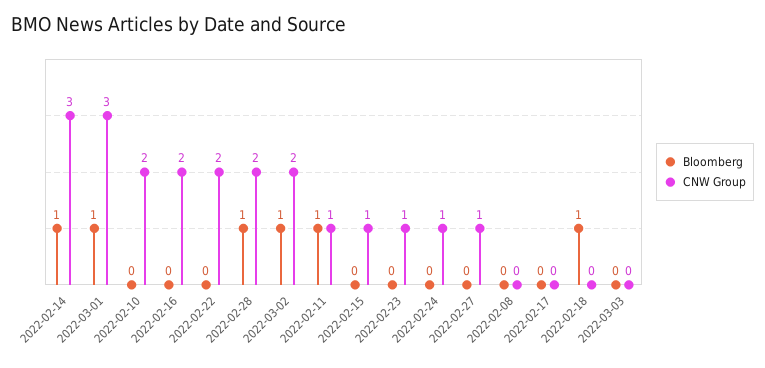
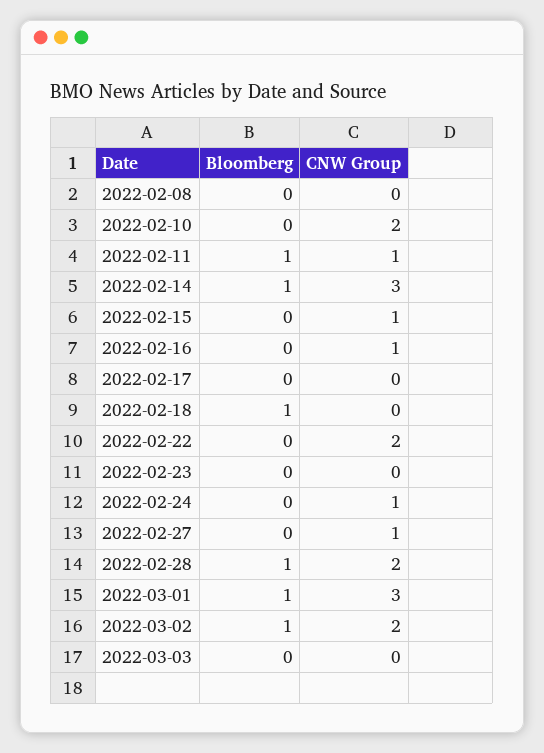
CNW Group, 2022-02-16: 2 -> 1
CNW Group, 2022-02-23: 1 -> 0

